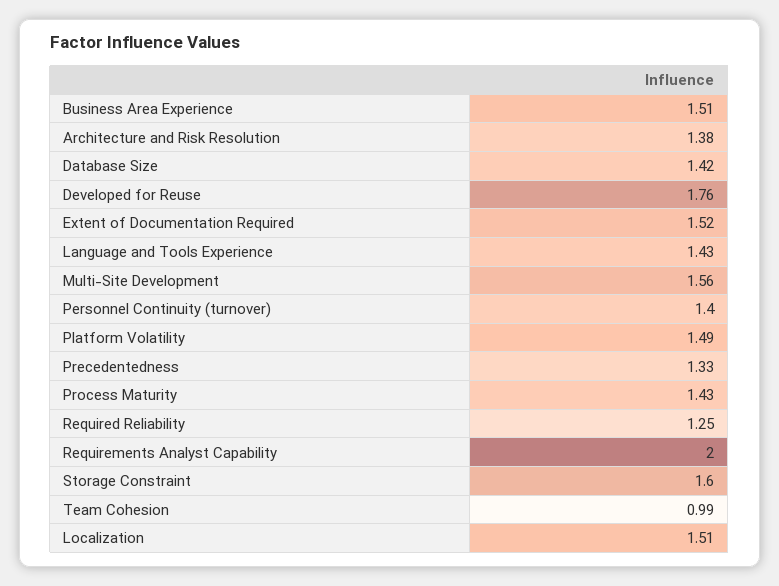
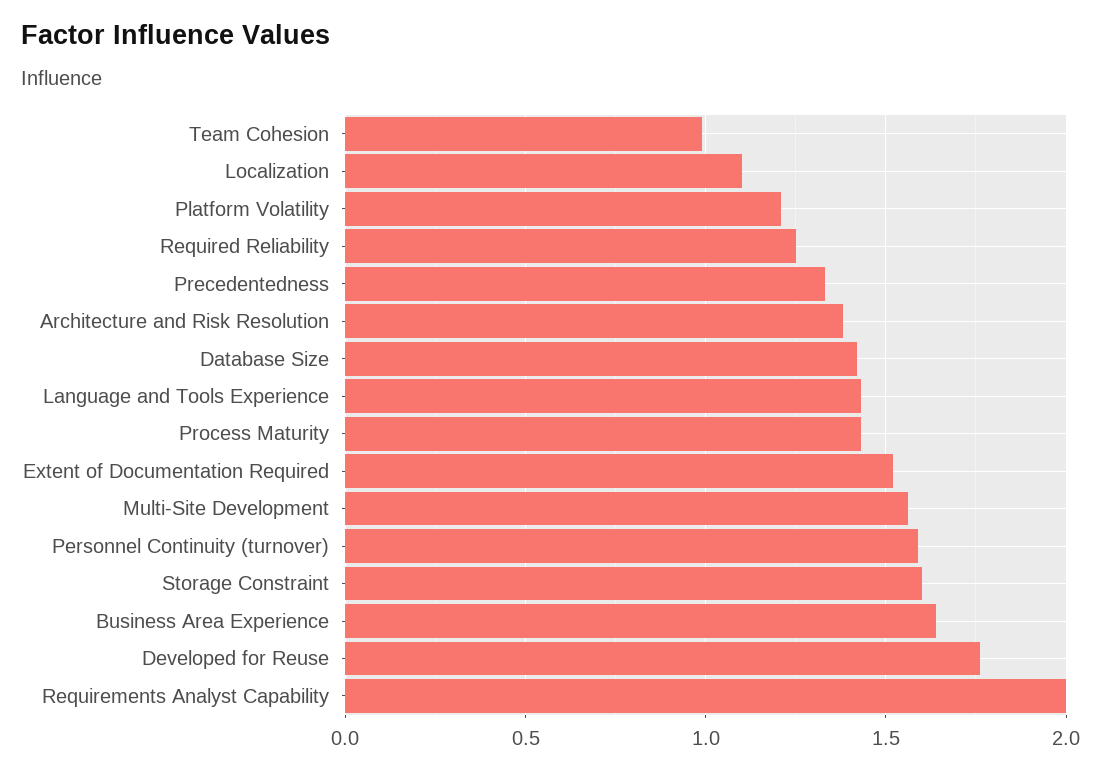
Business Area Experience: 1.51 -> 1.65
Personnel Continuity (turnover): 1.4 -> 1.6
Platform Volatility: 1.49 -> 1.2
Localization: 1.51 -> 1.1

